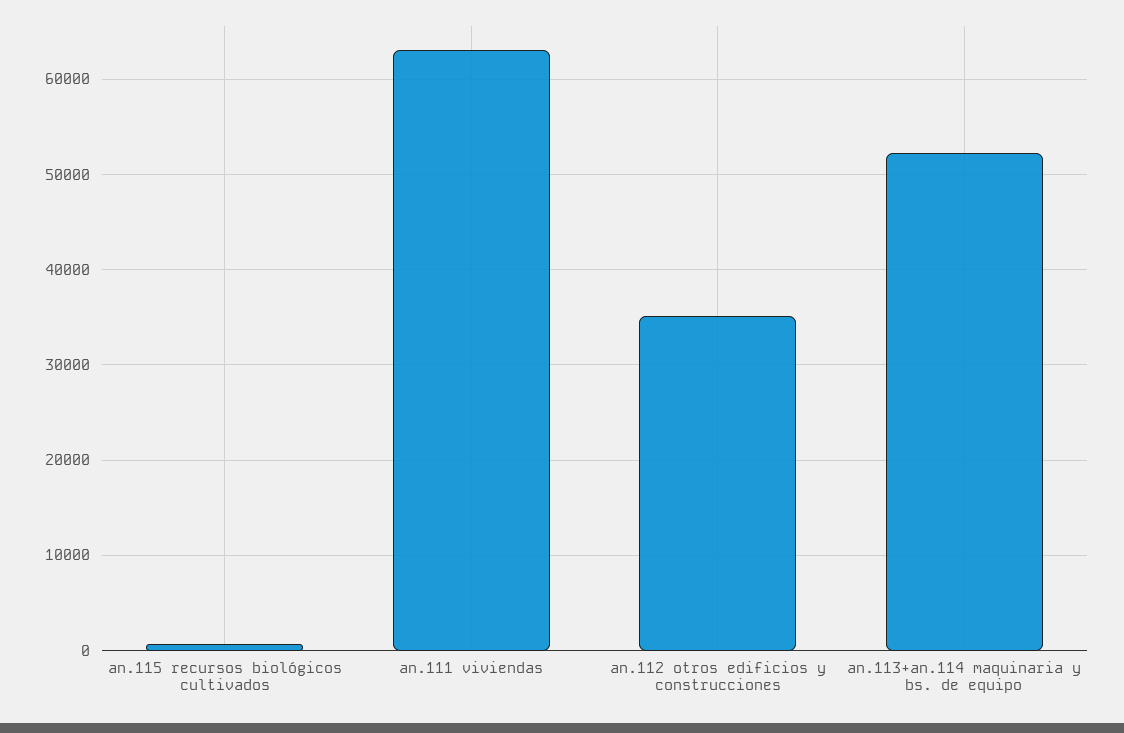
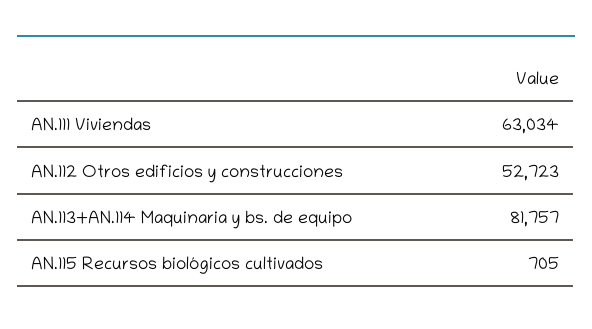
an.112 otros edificios y construcciones: 35000 -> 52723
an.113+an.114 maquinaria y bs. de equipo: 52000 -> 81757

